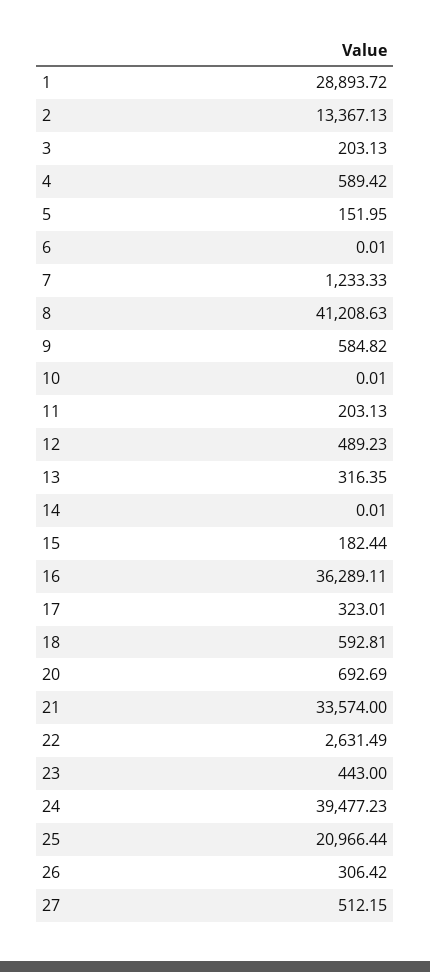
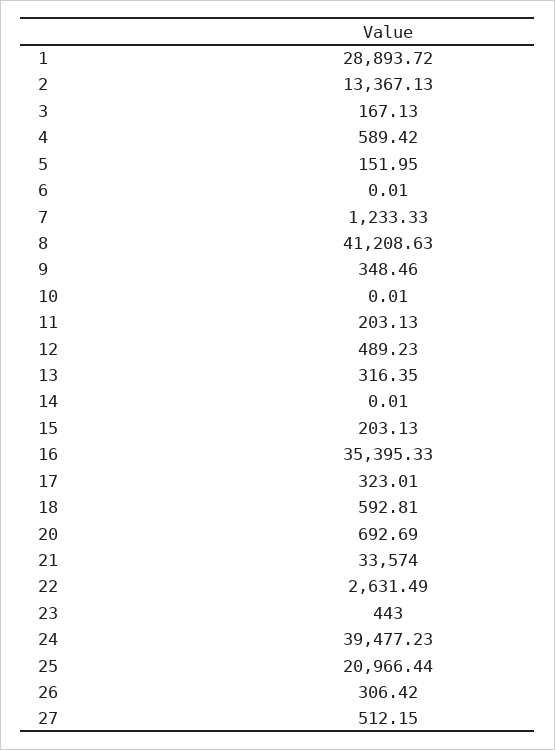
3: 203.13 -> 167.13
9: 584.82 -> 348.46
15: 182.44 -> 203.13
16: 36289.11 -> 35395.33

